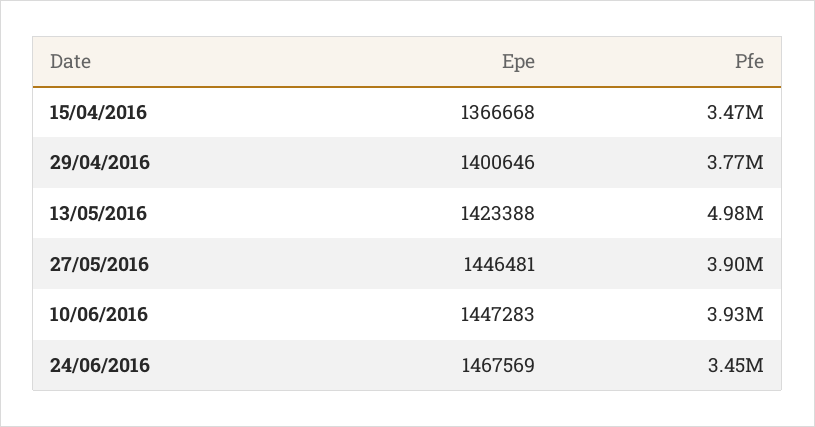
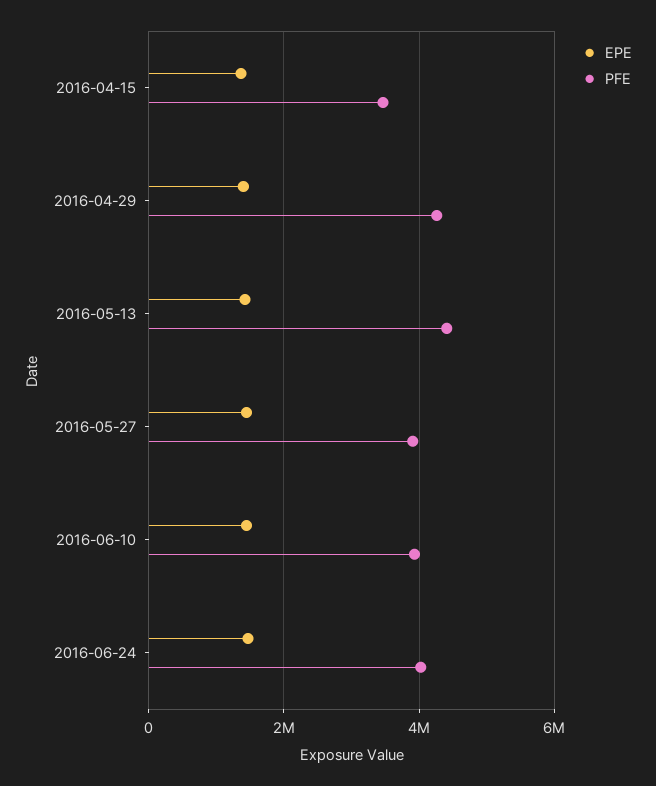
Pfe, 29/04/2016: 3770000 -> 4200000
Pfe, 13/05/2016: 4980000 -> 4400000
Pfe, 24/06/2016: 3450000 -> 4000000

